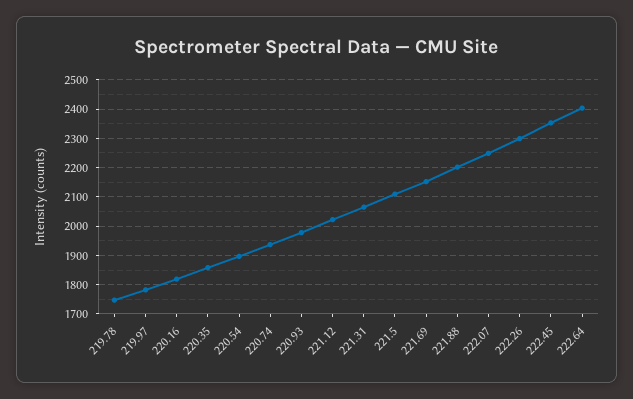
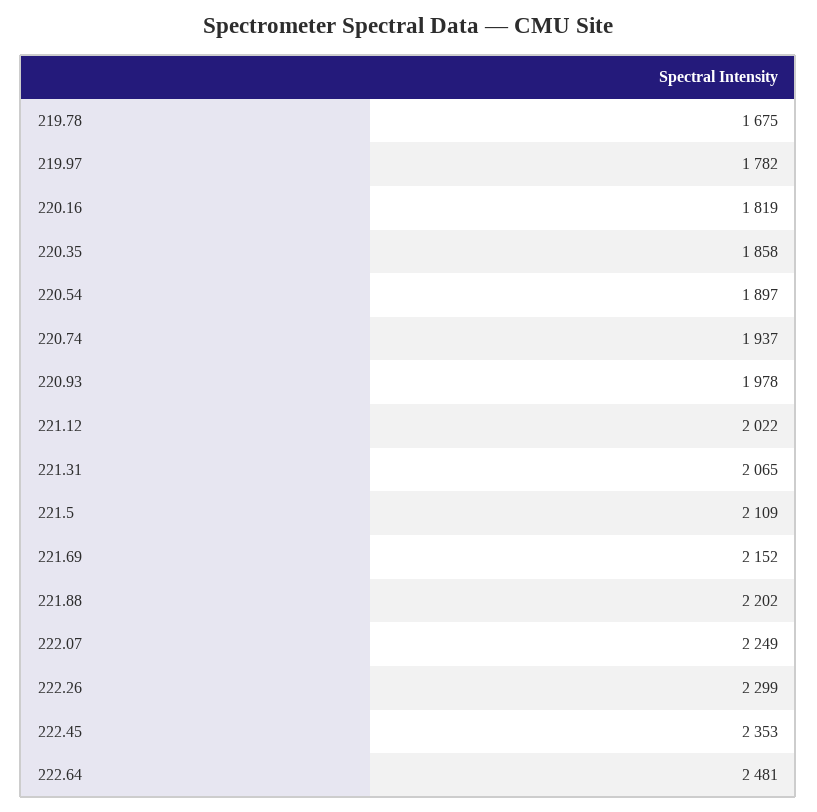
219.78: 1750 -> 1675
222.64: 2400 -> 2481

